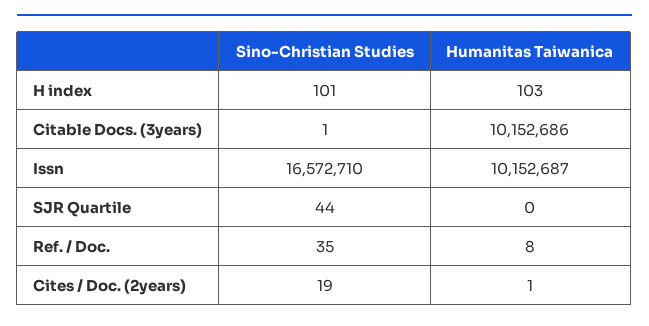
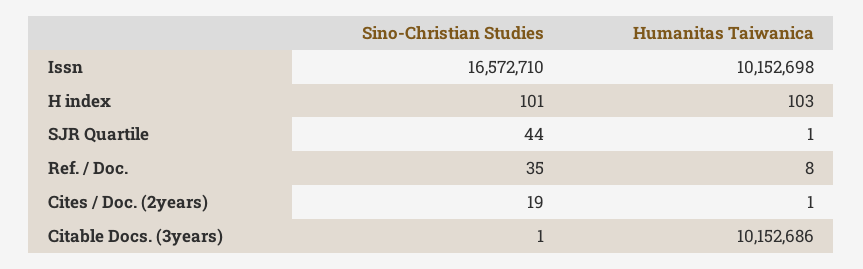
Humanitas Taiwanica, Issn: 10152687 -> 10152698
Humanitas Taiwanica, SJR Quartile: 0 -> 1

